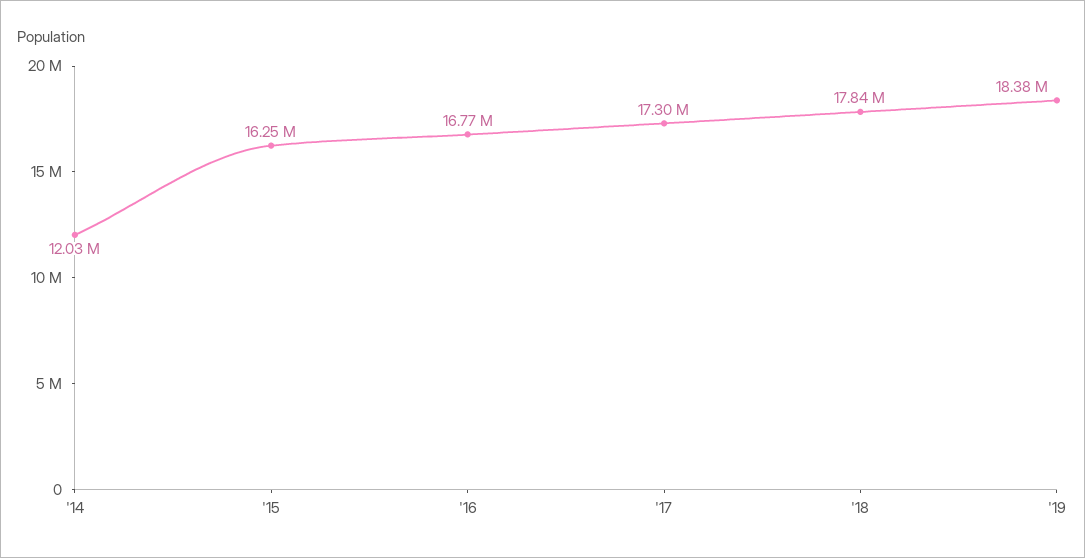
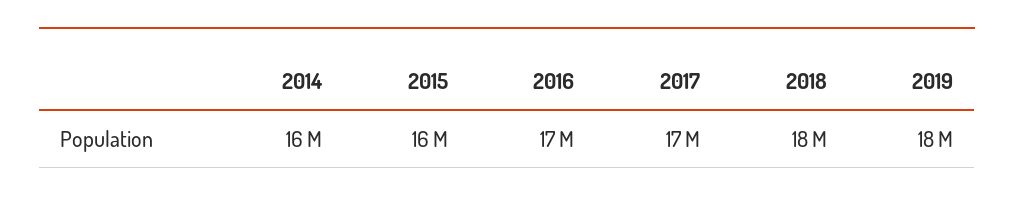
'14: 12030000 -> 16000000

